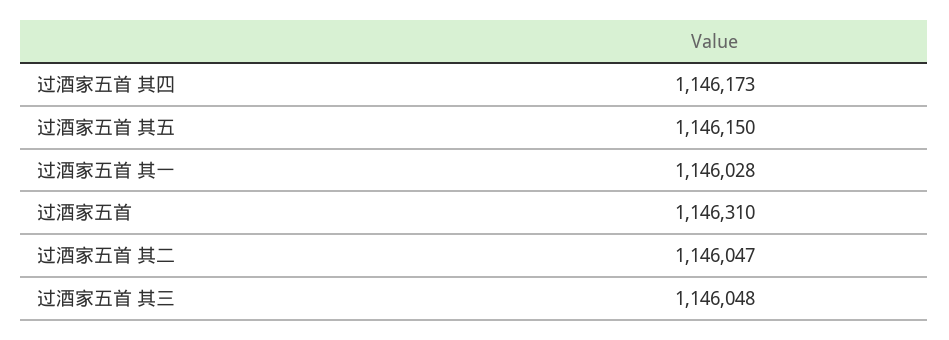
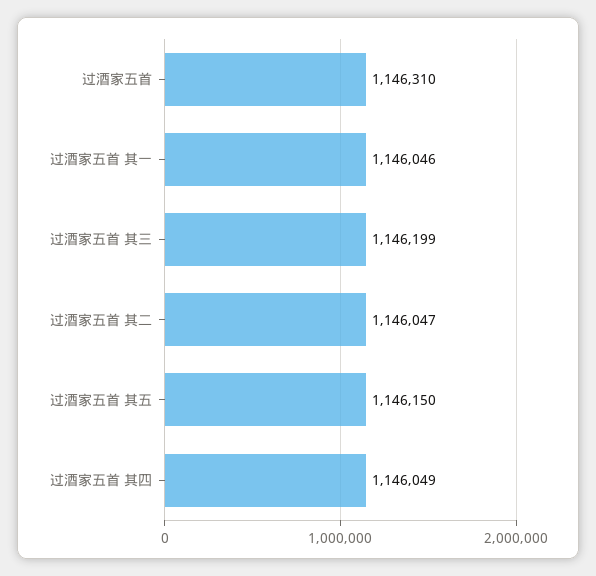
过酒家五首 其四: 1146173 -> 1146049
过酒家五首 其一: 1146028 -> 1146046
过酒家五首 其三: 1146048 -> 1146199

